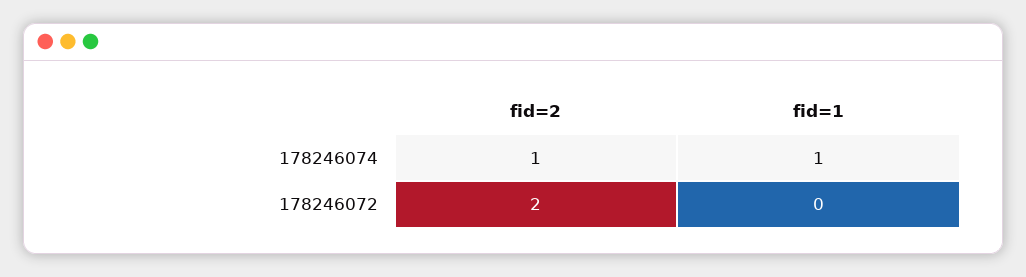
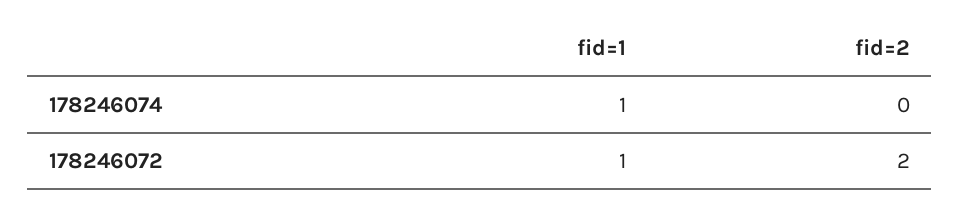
fid=2, 178246074: 1 -> 0
fid=1, 178246072: 0 -> 1

